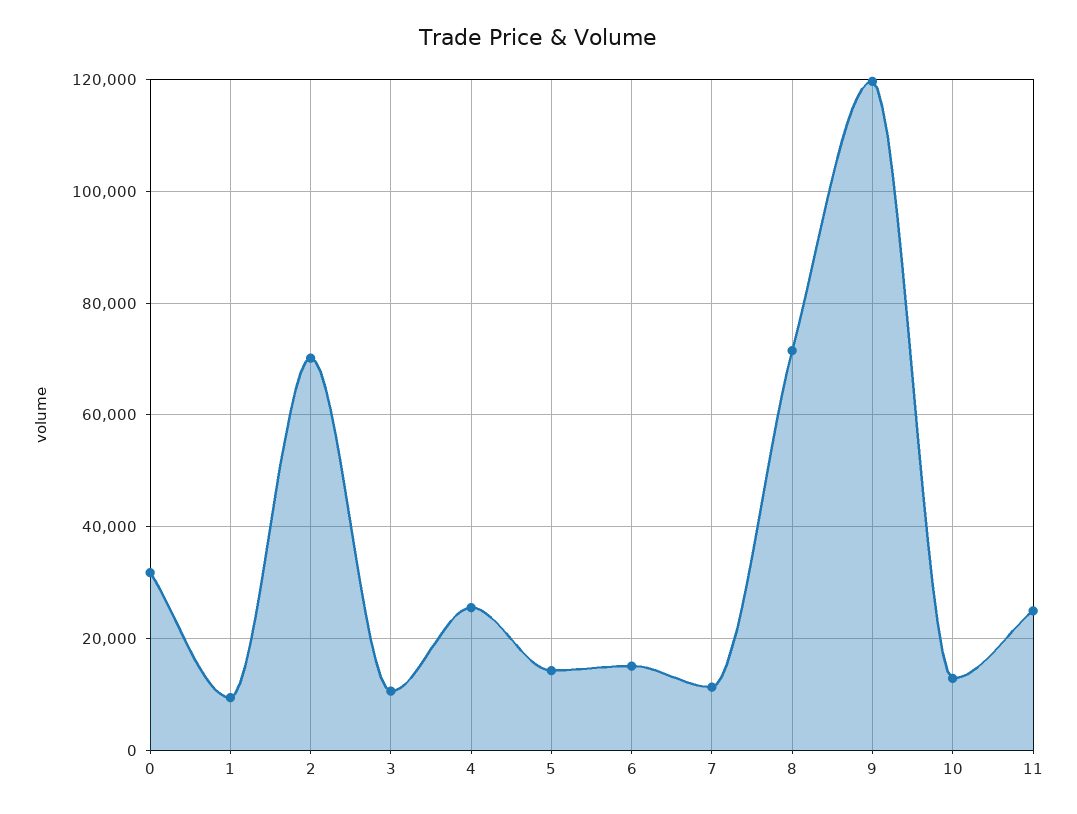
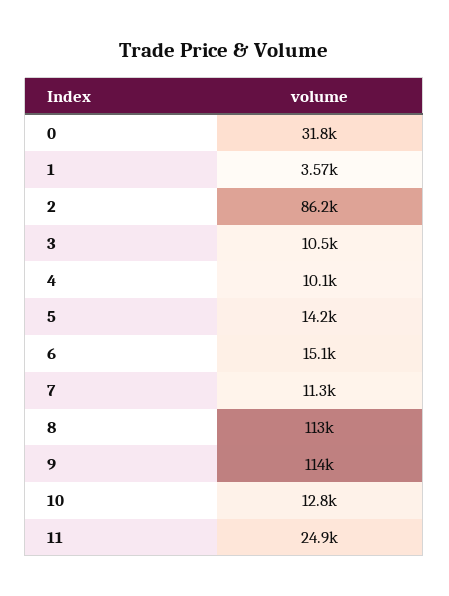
1: 10000 -> 3570
2: 70000 -> 86200
4: 26000 -> 10100
8: 72000 -> 113000
9: 120000 -> 114000

